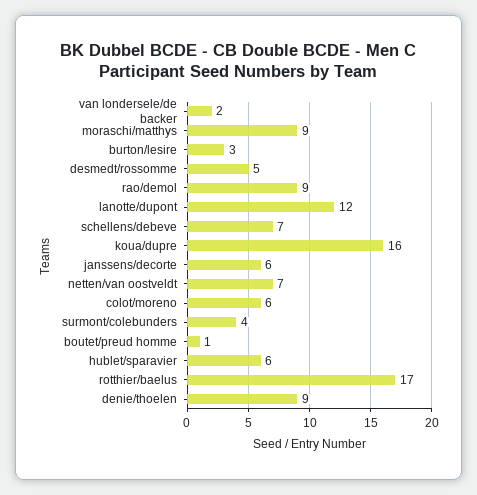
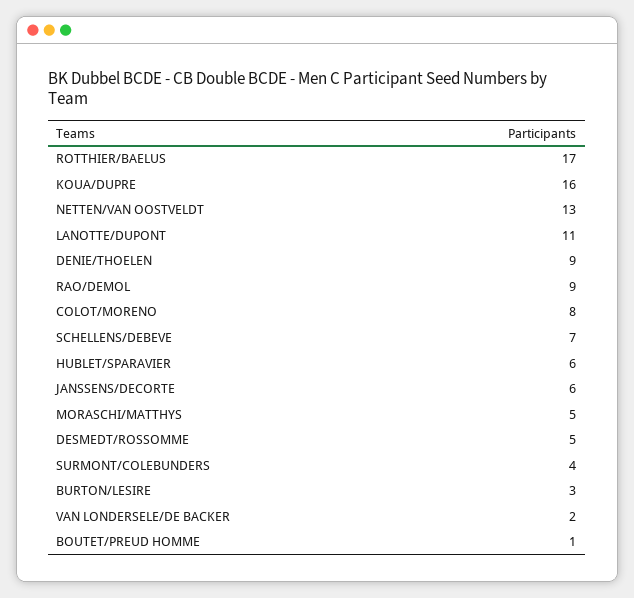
moraschi/matthys: 9 -> 5
lanotte/dupont: 12 -> 11
netten/van oostveldt: 7 -> 13
colot/moreno: 6 -> 8

